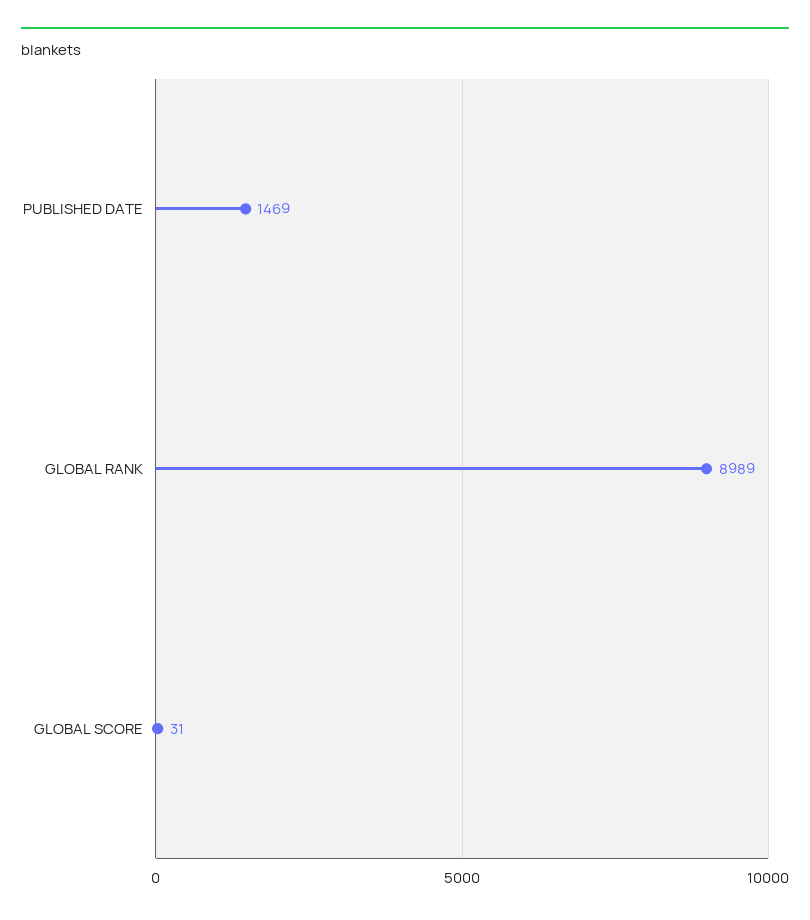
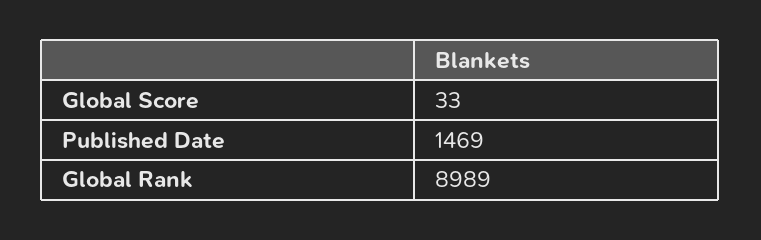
GLOBAL SCORE: 31 -> 33

